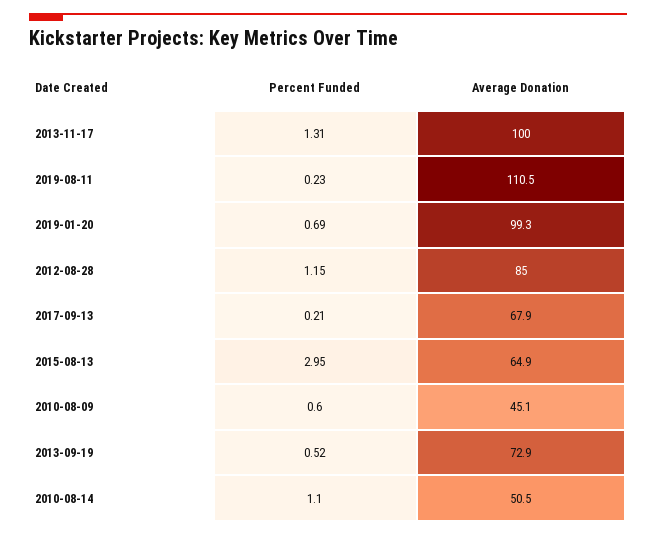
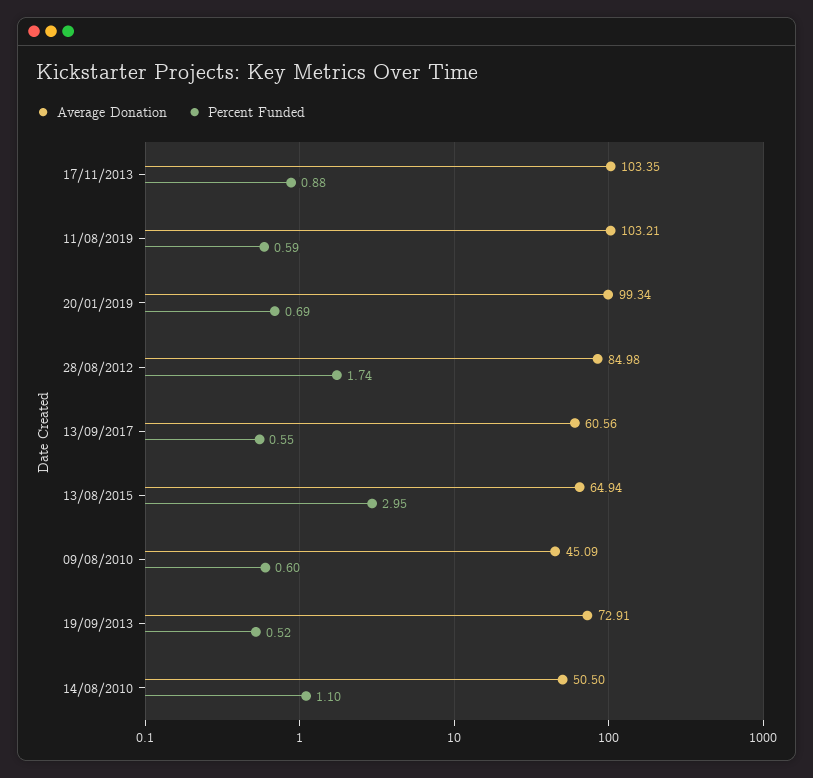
Percent Funded, 2013-11-17: 1.31 -> 0.88
Average Donation, 2013-11-17: 100 -> 103.35
Percent Funded, 2019-08-11: 0.23 -> 0.59
Average Donation, 2019-08-11: 110.5 -> 103.21
Percent Funded, 2012-08-28: 1.15 -> 1.74
Percent Funded, 2017-09-13: 0.21 -> 0.55
Average Donation, 2017-09-13: 67.9 -> 60.56

